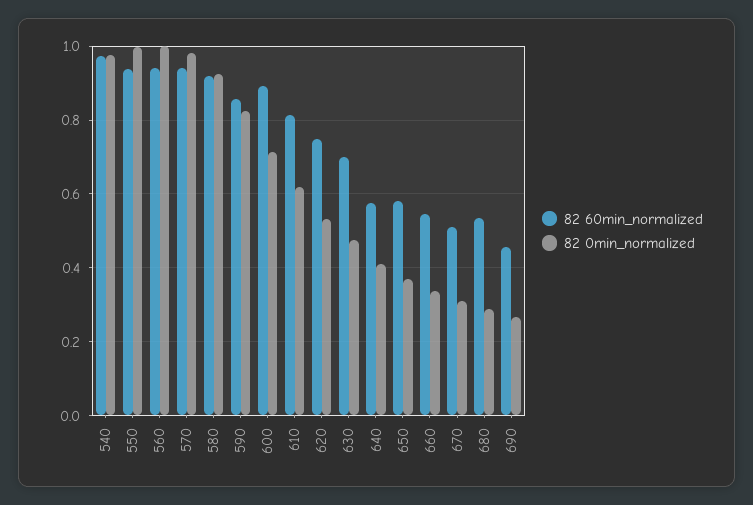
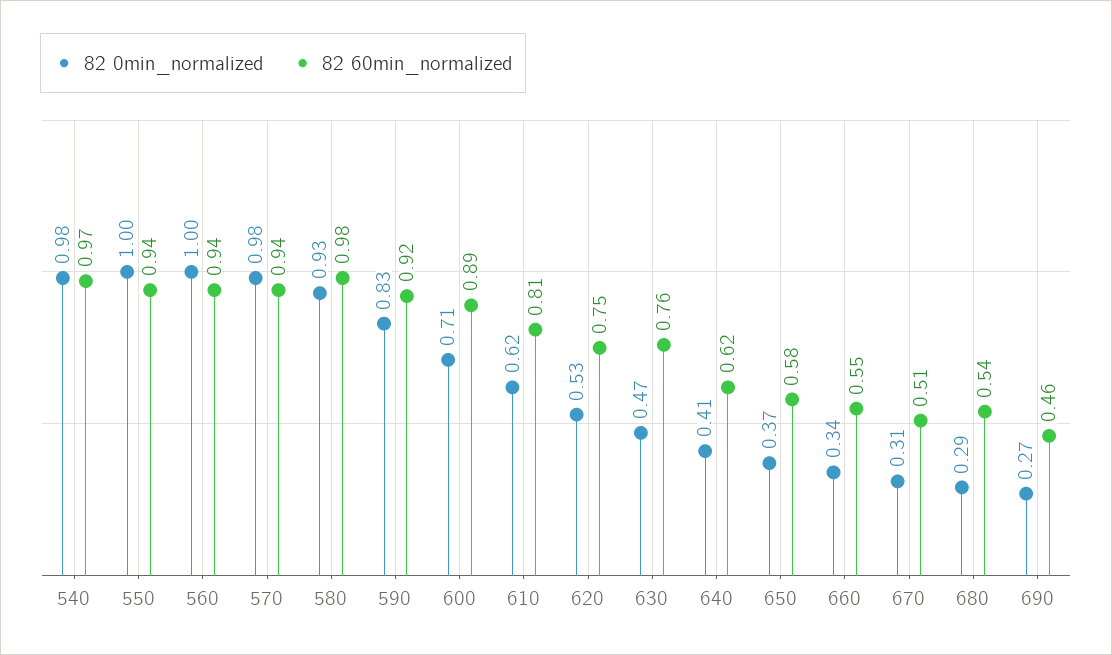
82 60min_normalized, 580: 0.92 -> 0.98
82 60min_normalized, 590: 0.86 -> 0.92
82 60min_normalized, 630: 0.7 -> 0.76
82 60min_normalized, 640: 0.58 -> 0.62

